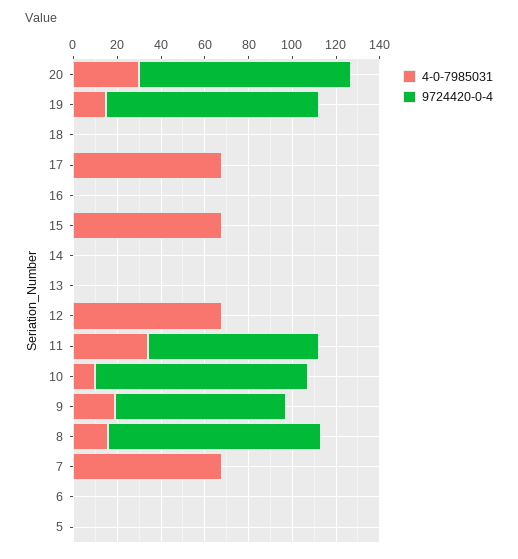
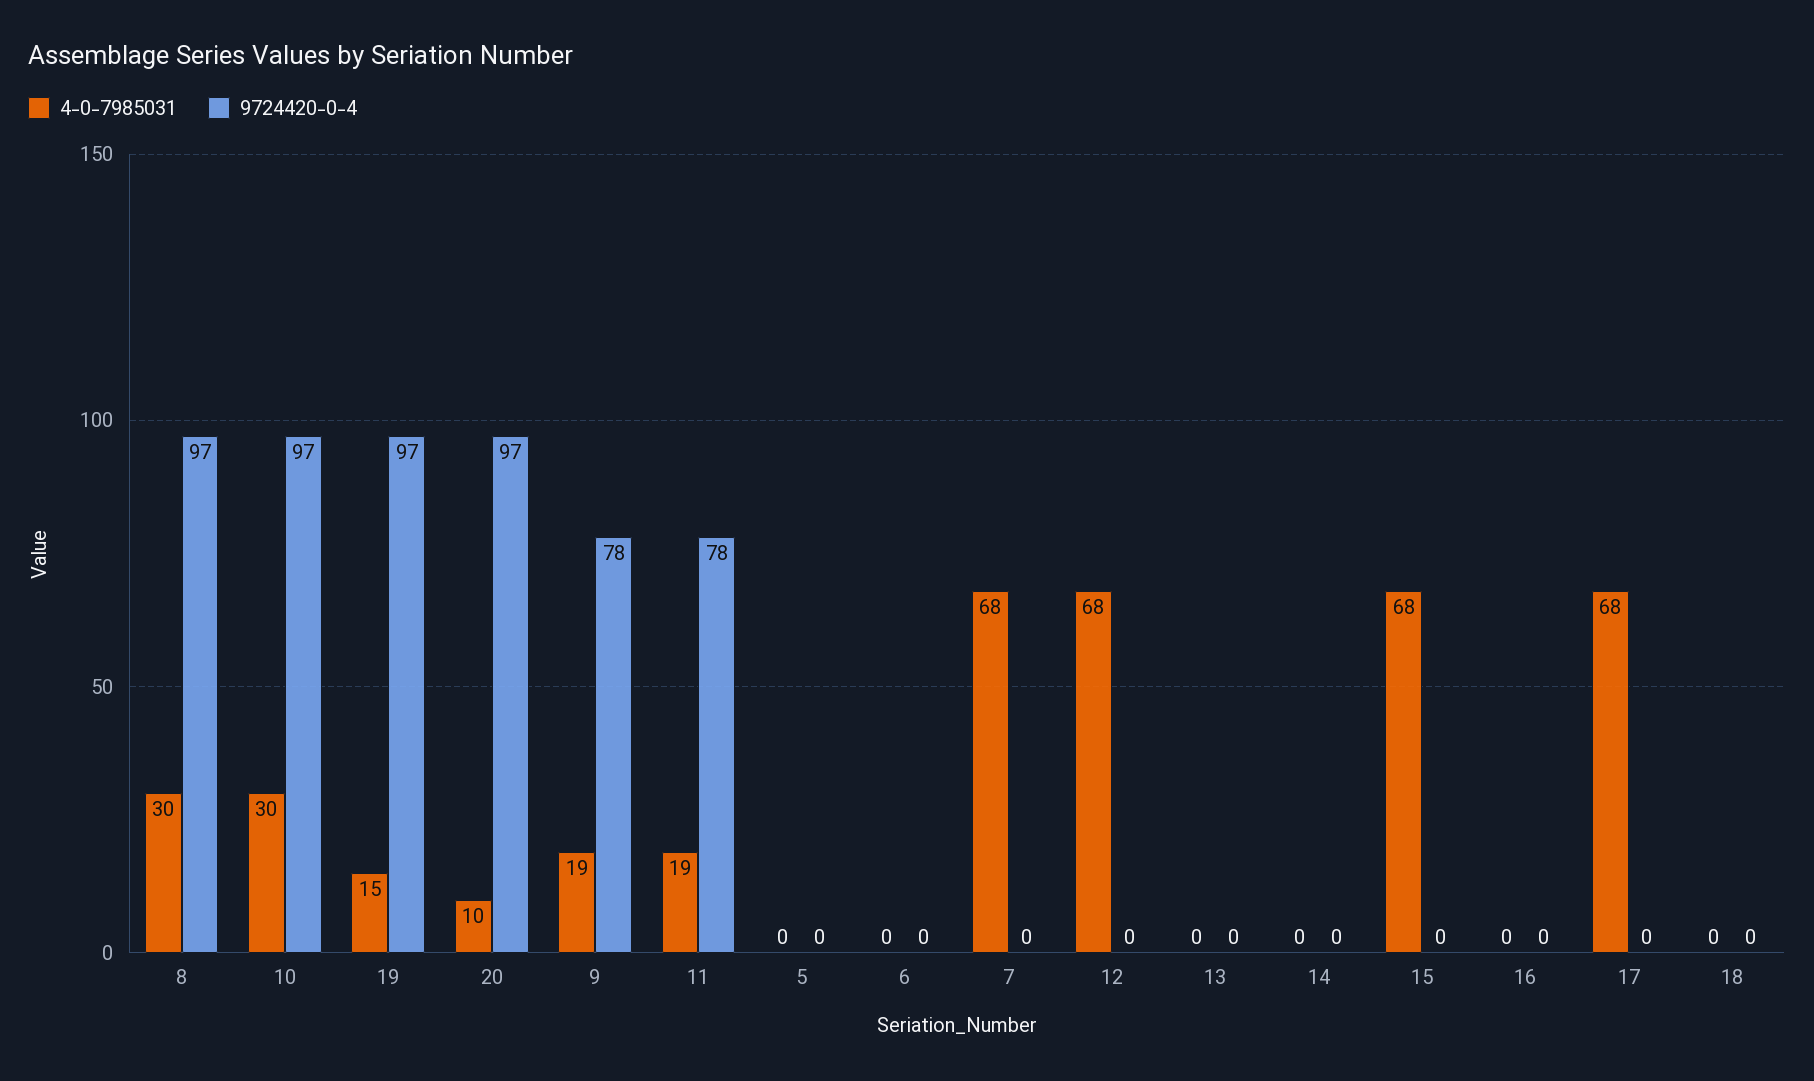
4-0-7985031, 20: 30 -> 10
4-0-7985031, 11: 35 -> 19
4-0-7985031, 10: 10 -> 30
4-0-7985031, 8: 15 -> 30

